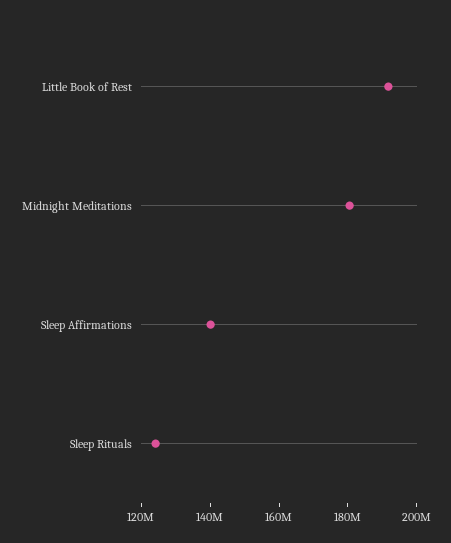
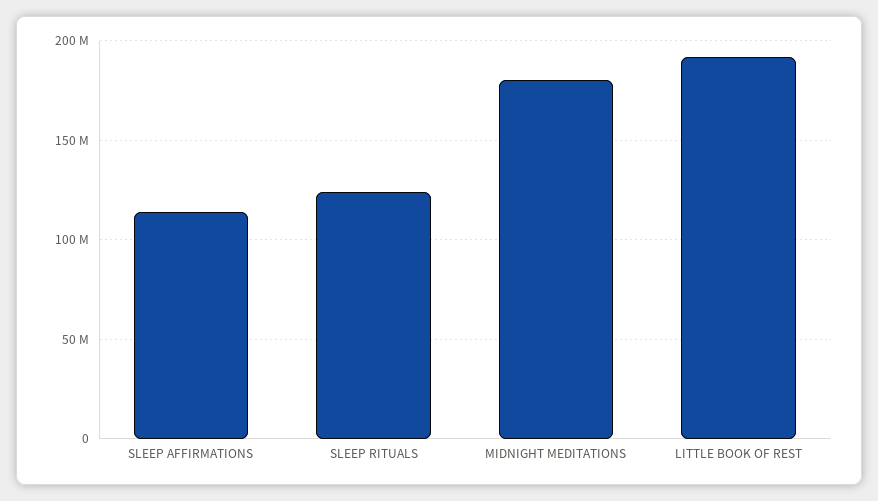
Sleep Affirmations: 140000000 -> 115000000

